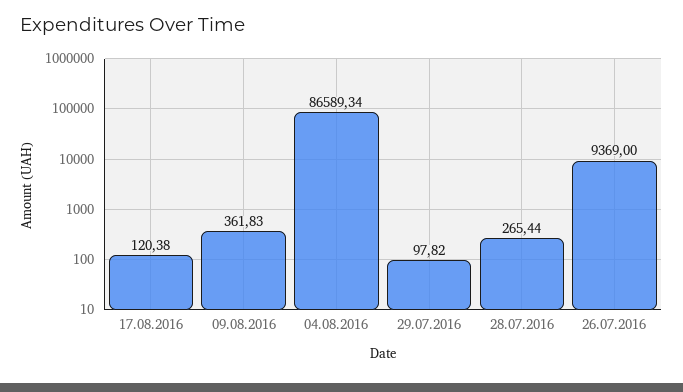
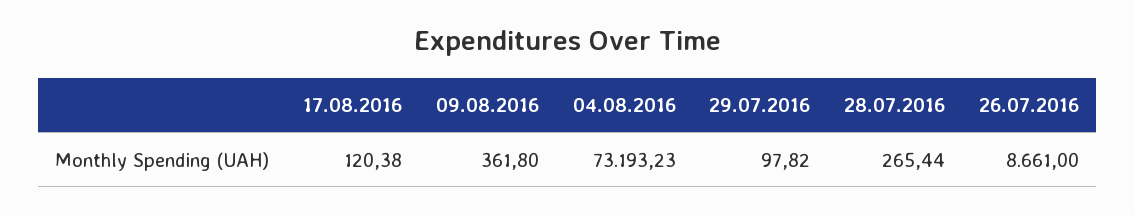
09.08.2016: 361.83 -> 361.8
04.08.2016: 86589.34 -> 73193.23
26.07.2016: 9369 -> 8661

